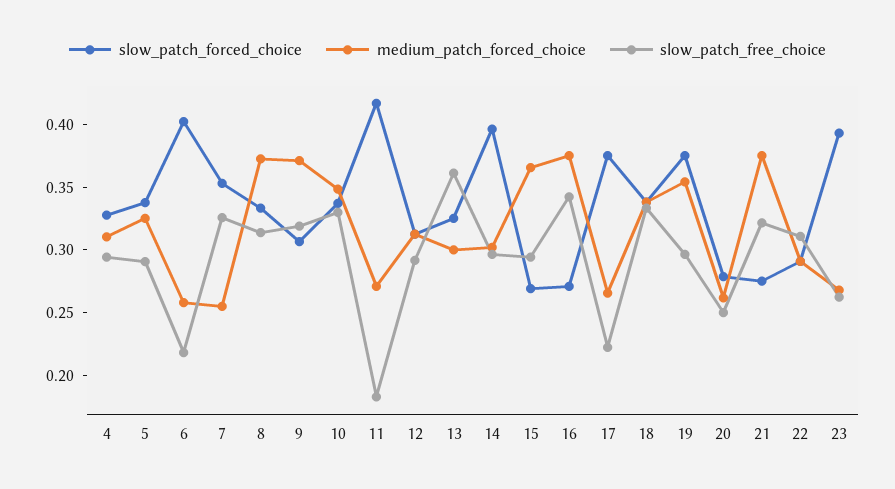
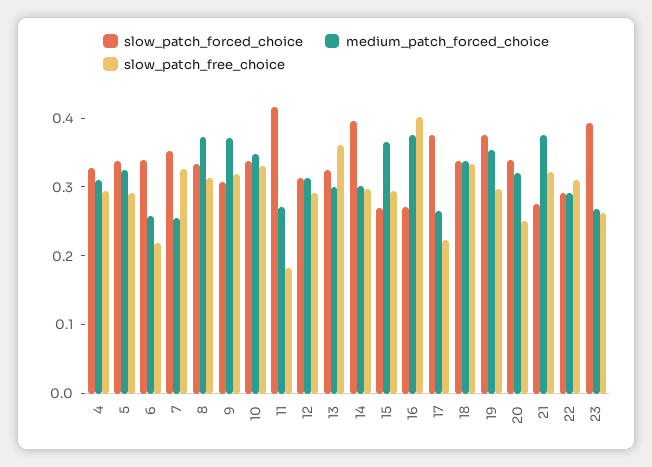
slow_patch_forced_choice, 6: 0.4 -> 0.34
slow_patch_free_choice, 16: 0.34 -> 0.4
slow_patch_forced_choice, 20: 0.28 -> 0.34
medium_patch_forced_choice, 20: 0.26 -> 0.32

